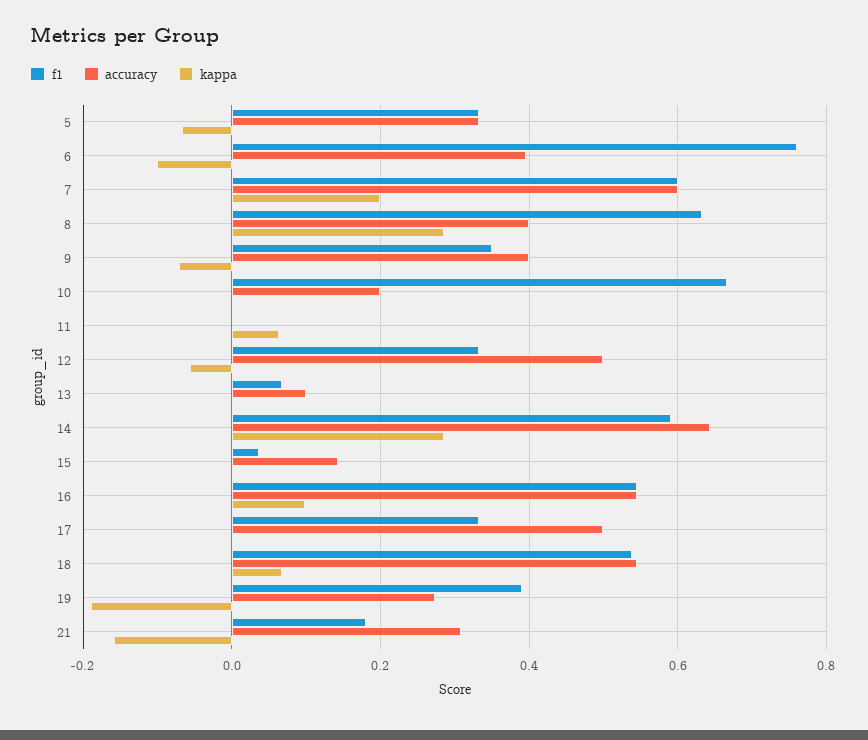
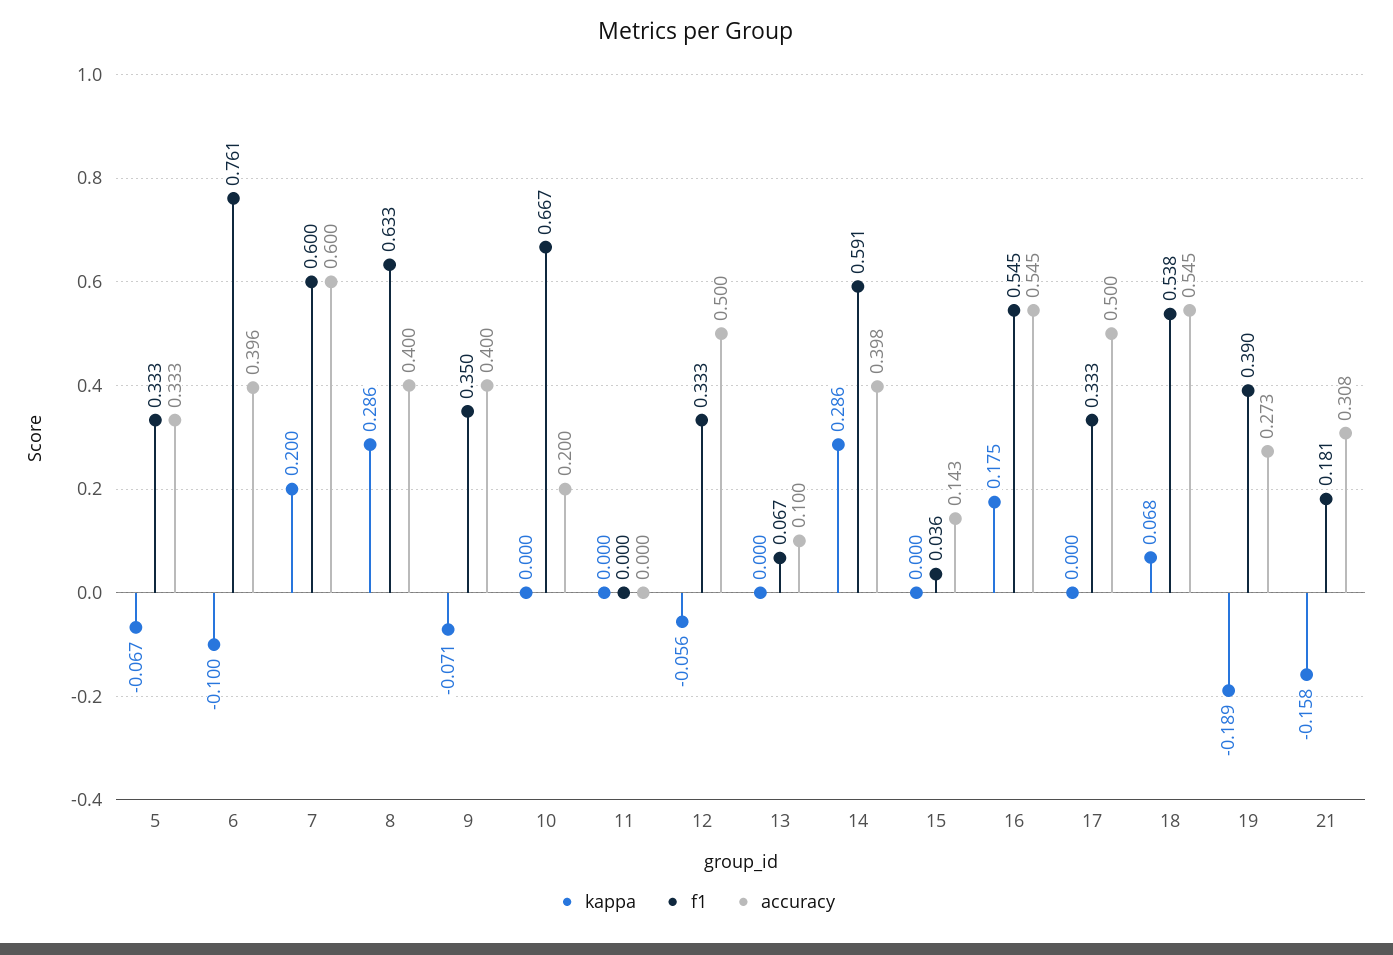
kappa, 11: 0.06 -> 0
accuracy, 14: 0.64 -> 0.398
kappa, 16: 0.1 -> 0.175

